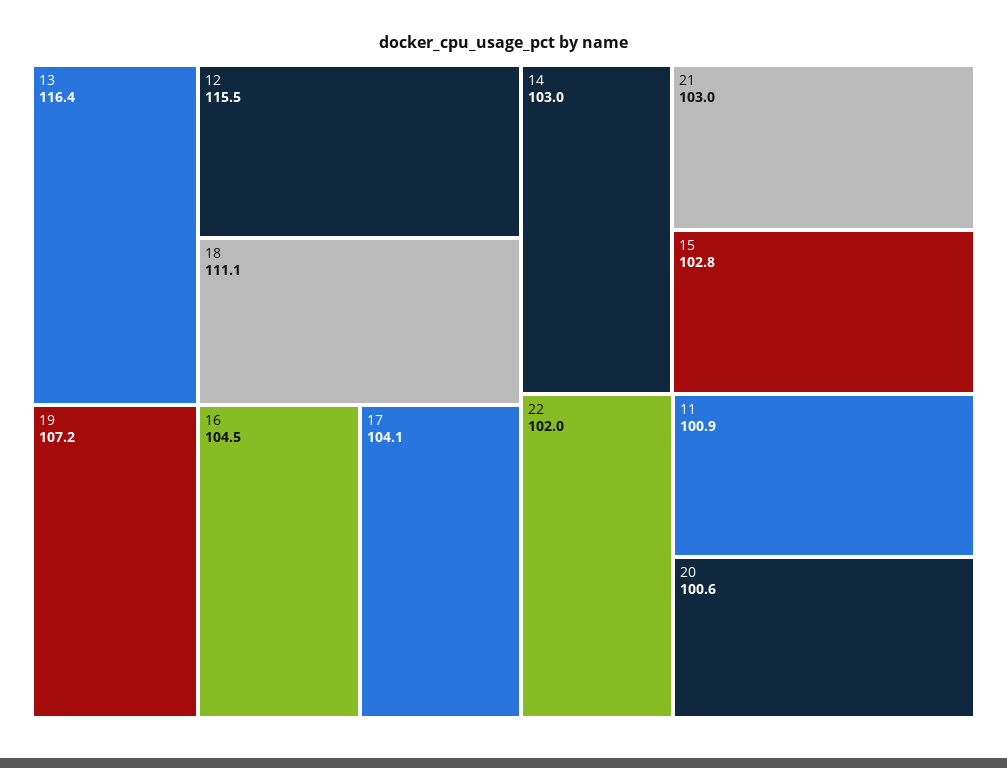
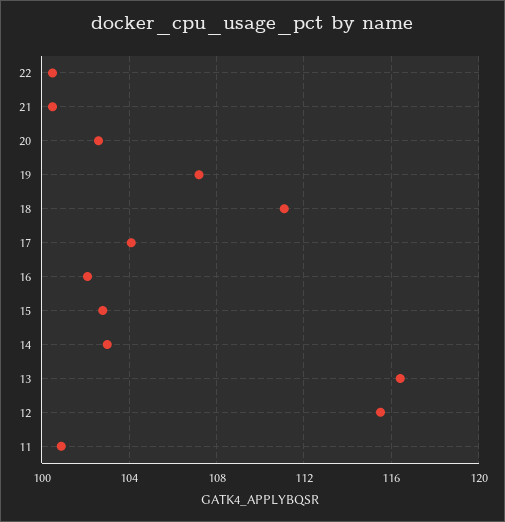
16: 104.5 -> 102
21: 103 -> 100.5
22: 102 -> 100.5
20: 100.6 -> 102.5

